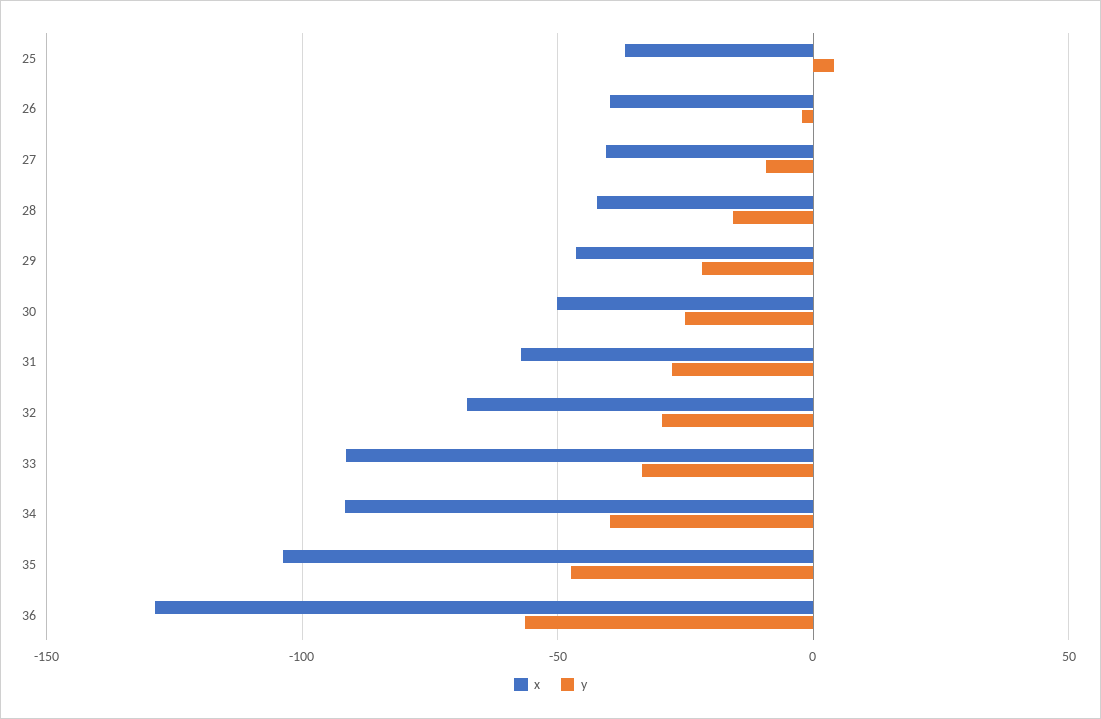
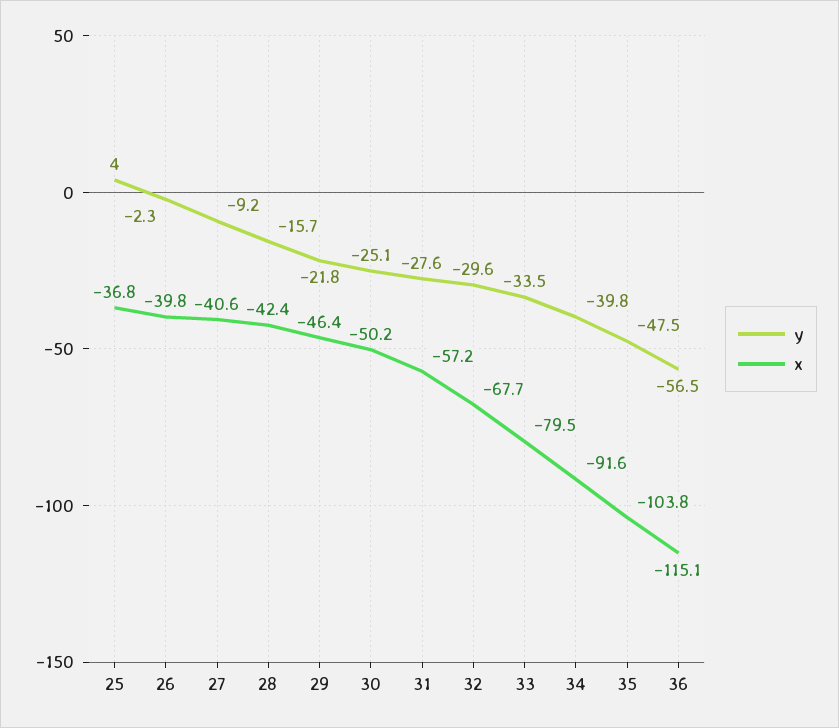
x, 33: -90 -> -79.5
x, 36: -130 -> -115.1

